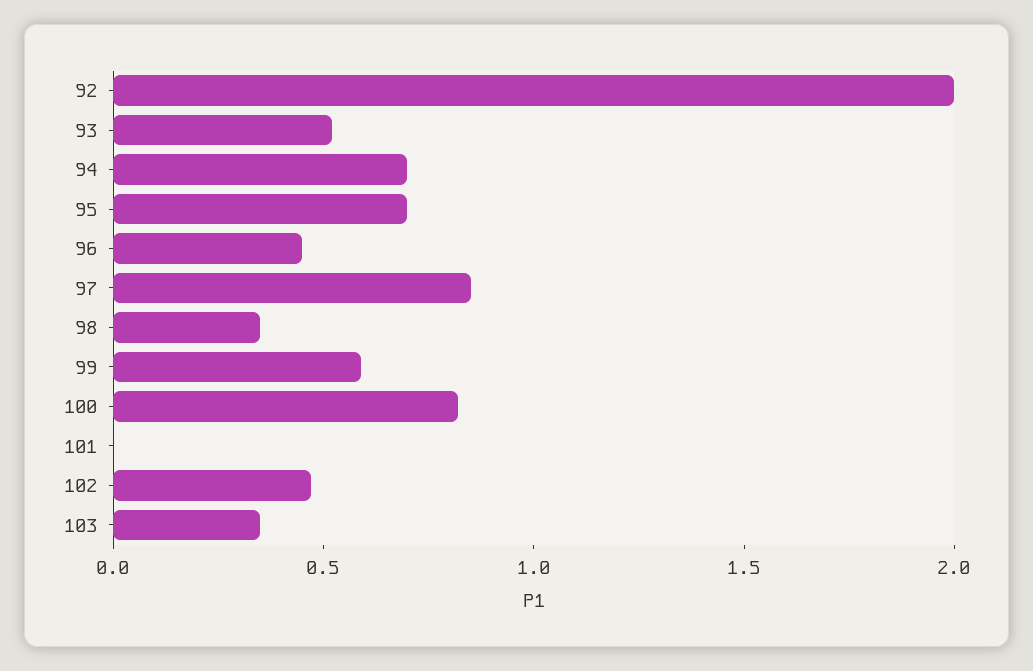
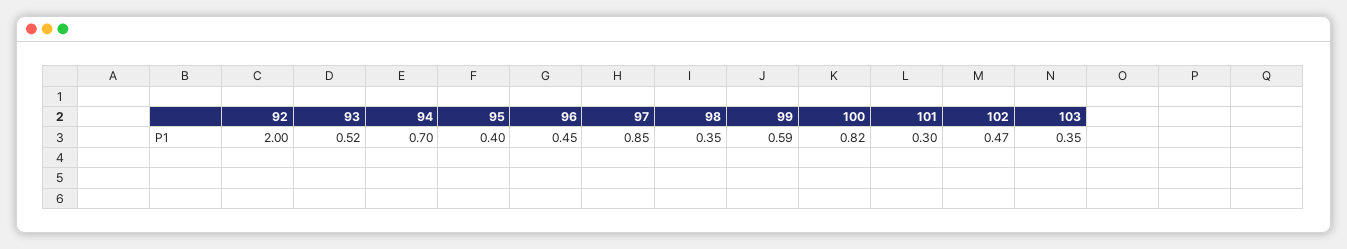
95: 0.7 -> 0.4
101: 0 -> 0.3

